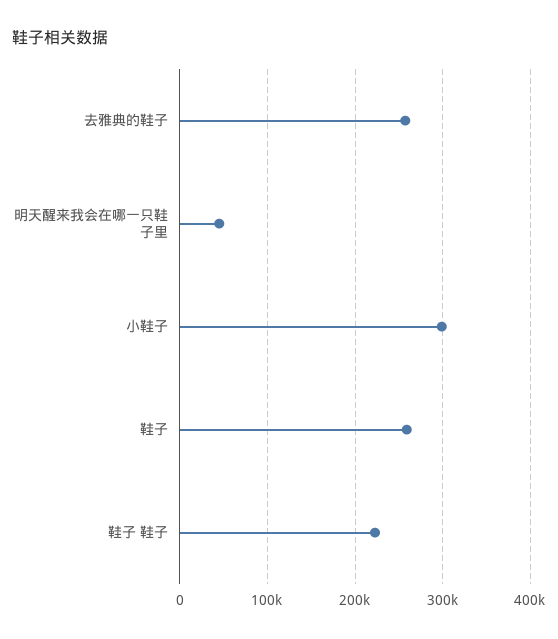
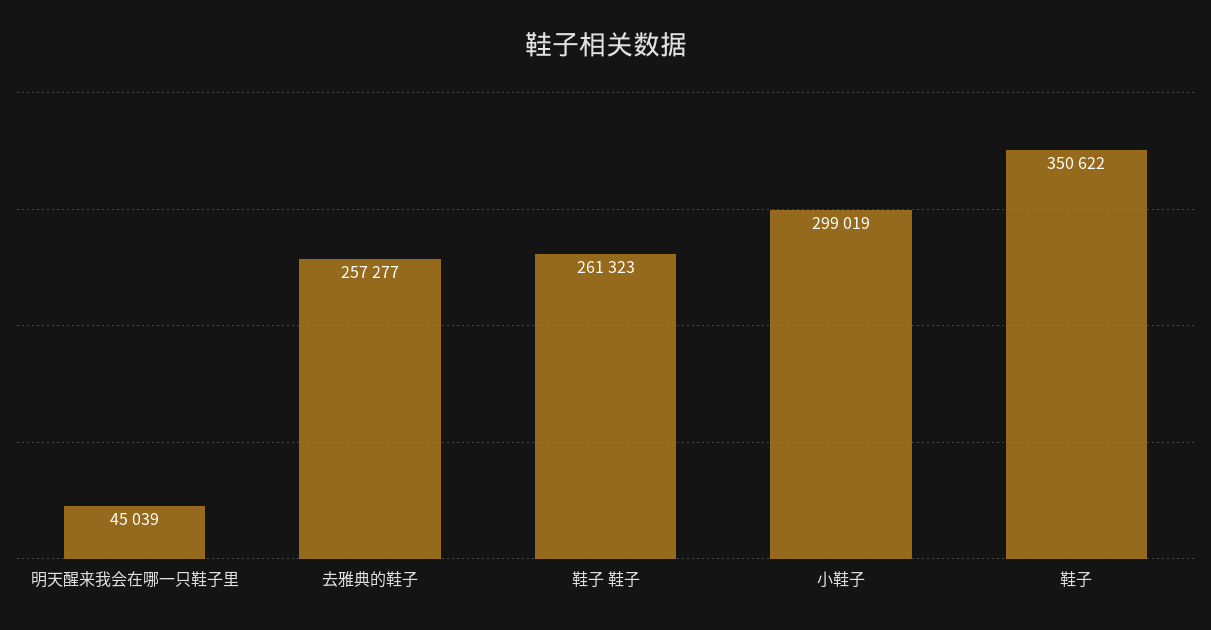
鞋子: 260000 -> 350622
鞋子 鞋子: 220000 -> 261323

